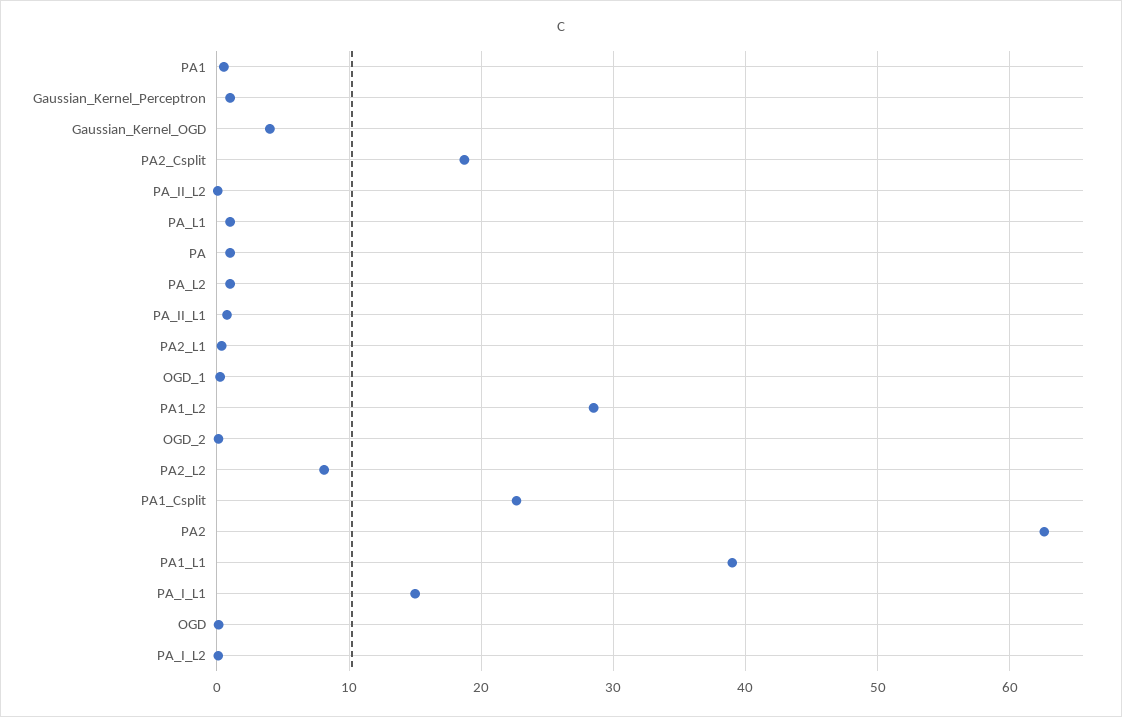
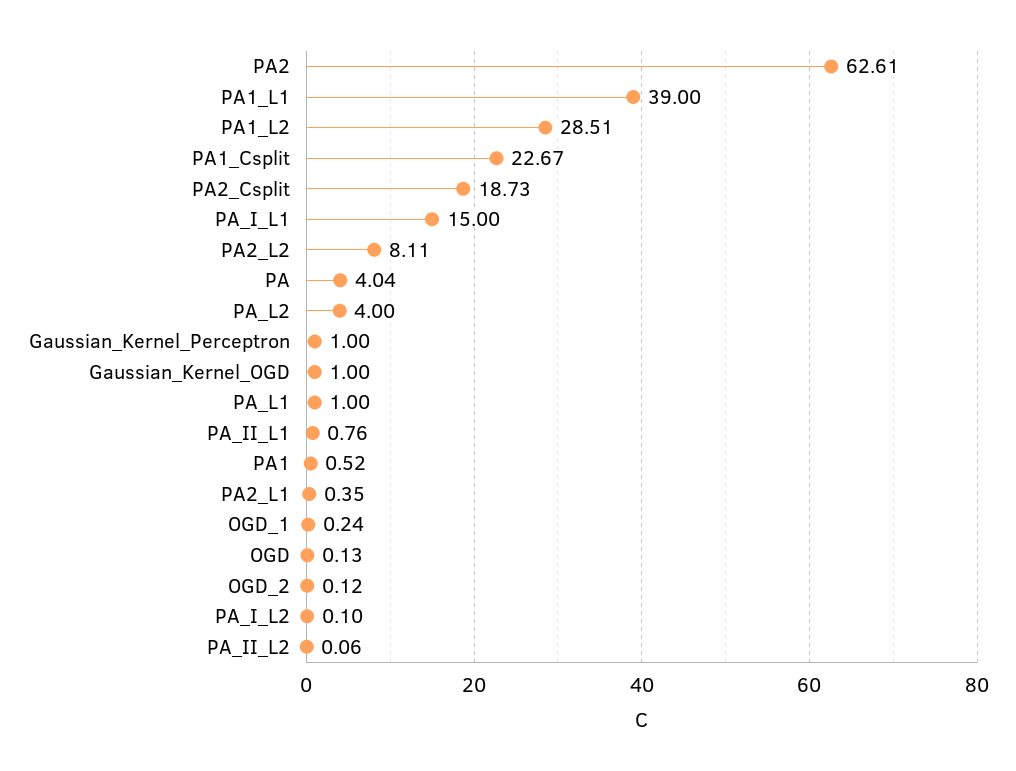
Gaussian_Kernel_OGD: 4 -> 1
PA: 1 -> 4.04
PA_L2: 1 -> 4

